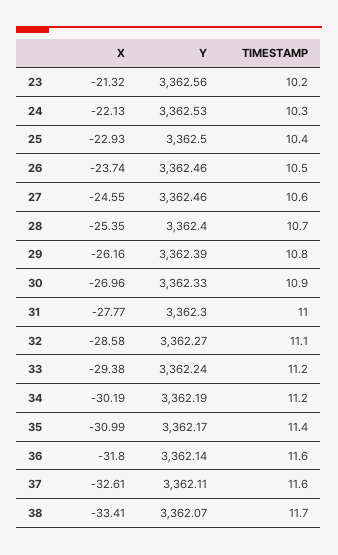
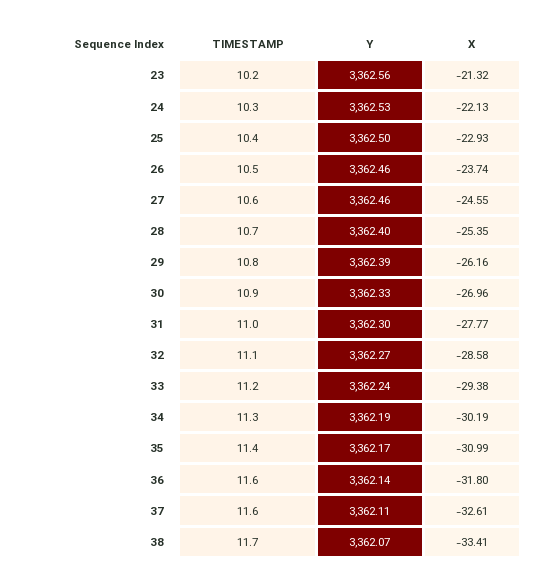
TIMESTAMP, 34: 11.2 -> 11.3

